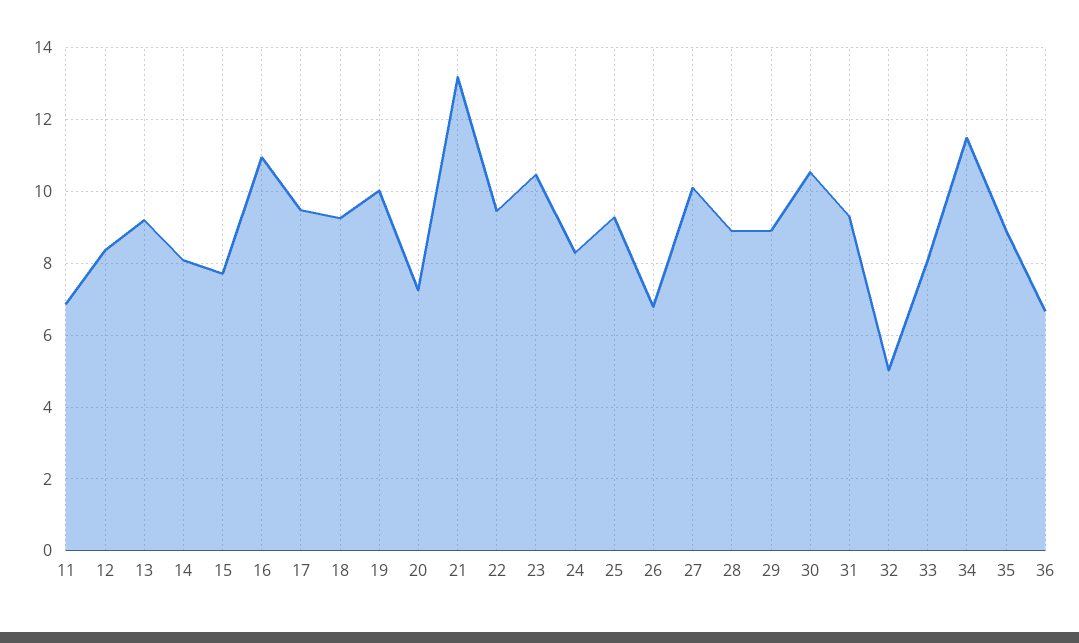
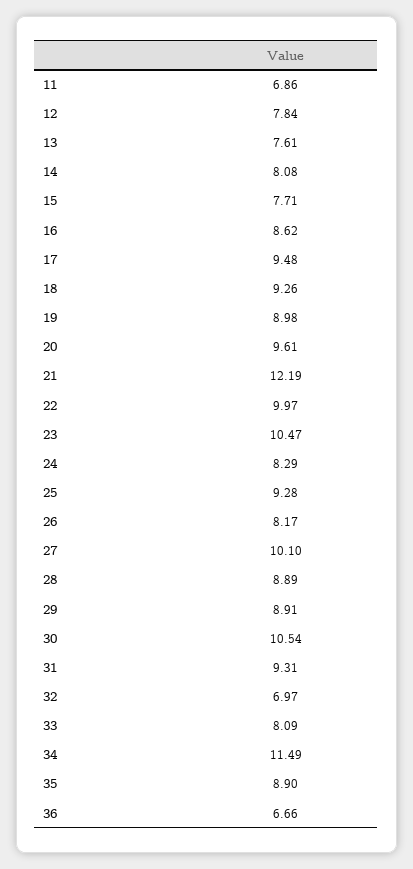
12: 8.4 -> 7.84
13: 9.2 -> 7.61
16: 11 -> 8.62
19: 10 -> 8.98
20: 7.2 -> 9.61
21: 13.2 -> 12.19
22: 9.4 -> 9.97
26: 6.8 -> 8.17
32: 5 -> 6.97

